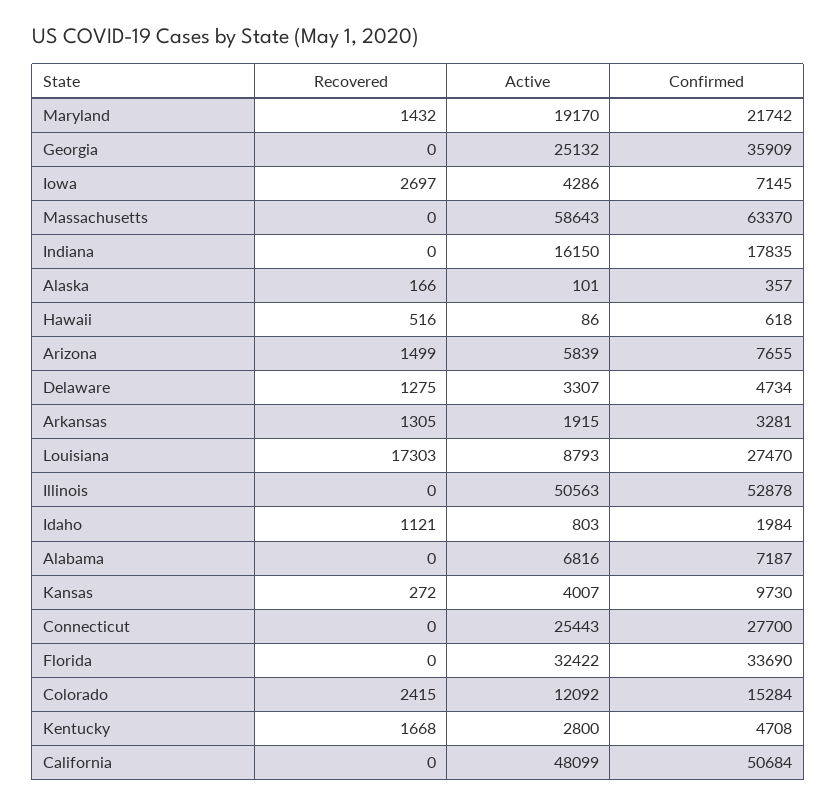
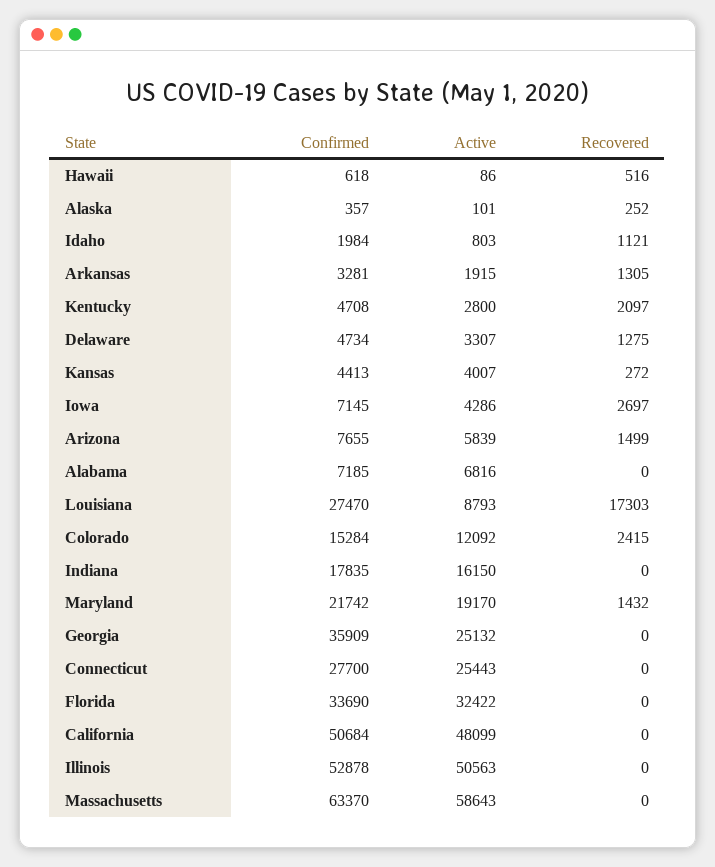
Recovered, Alaska: 166 -> 252
Confirmed, Alabama: 7187 -> 7185
Confirmed, Kansas: 9730 -> 4413
Recovered, Kentucky: 1668 -> 2097

